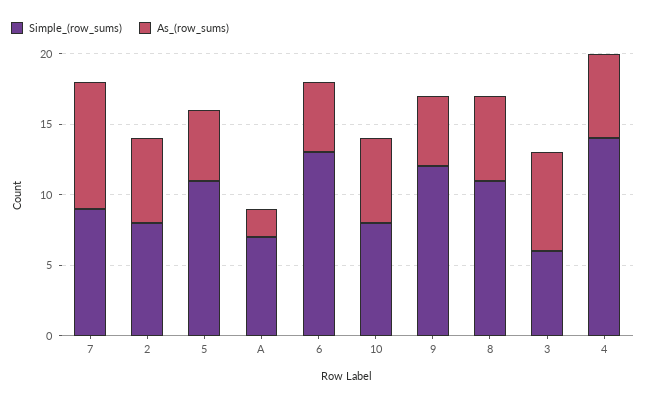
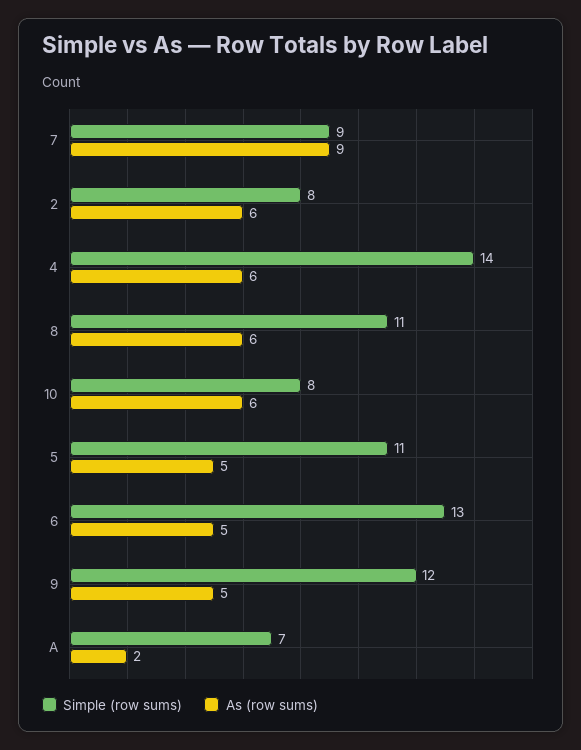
Simple_(row_sums), 3: 6 -> none
As_(row_sums), 3: 7 -> none

